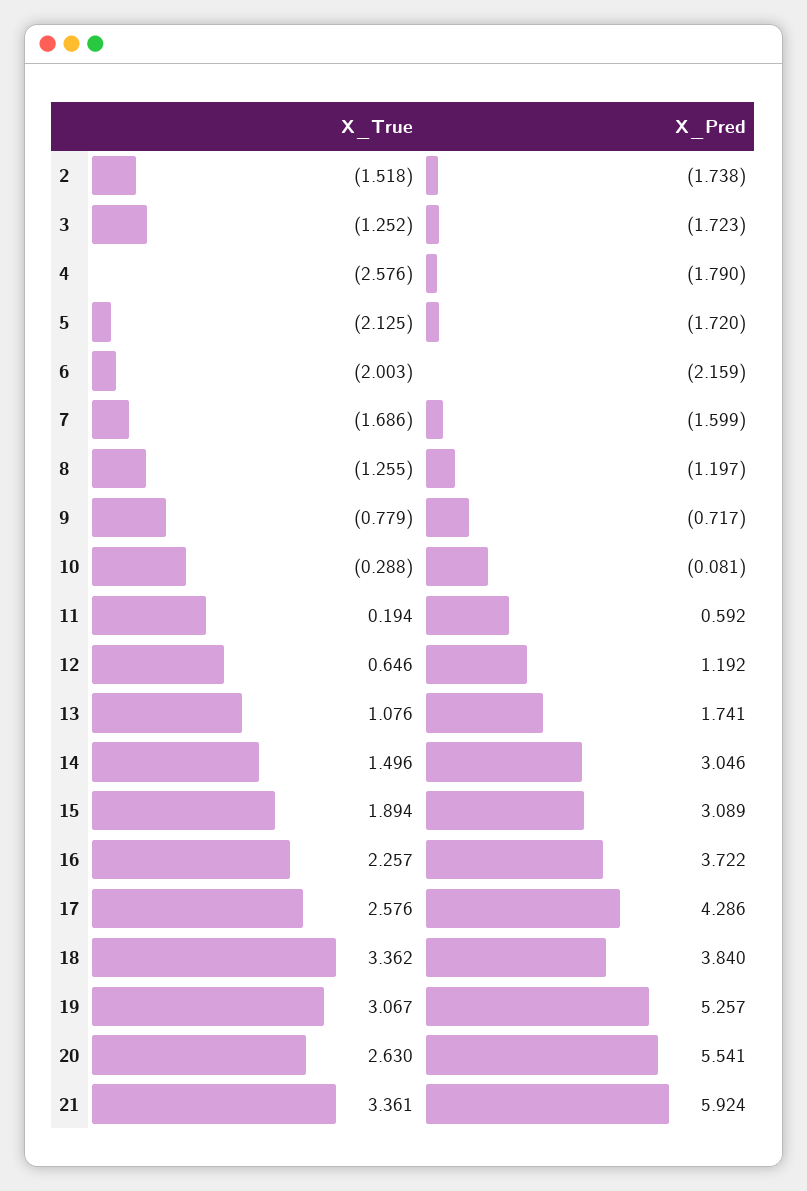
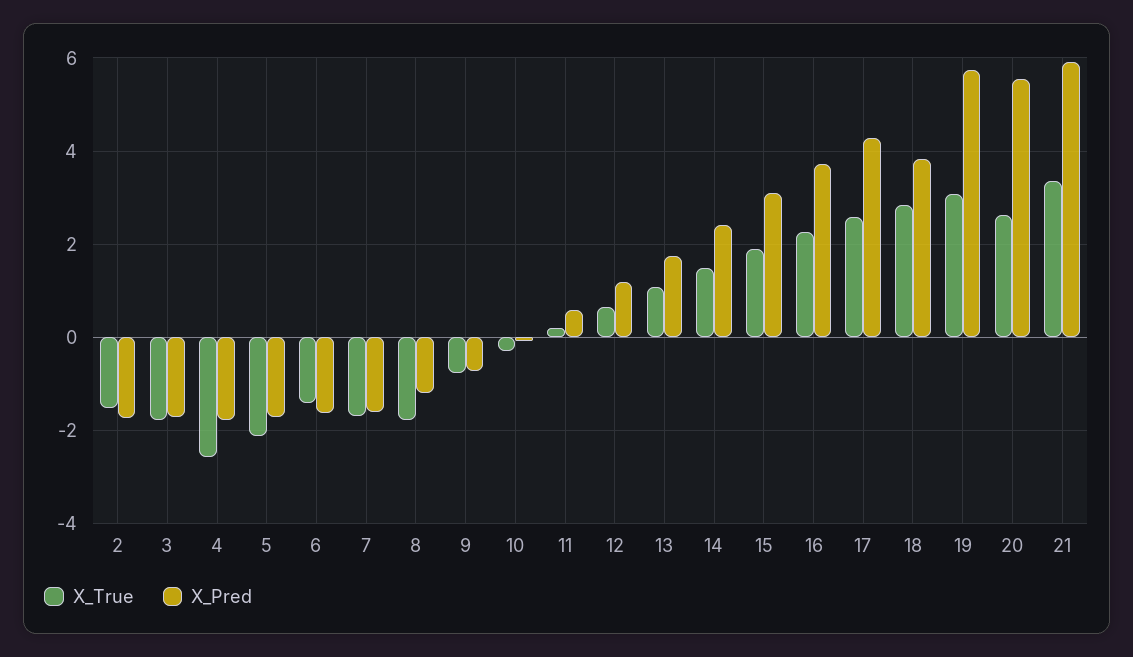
X_True, 3: -1.252 -> -1.8
X_True, 6: -2.003 -> -1.4
X_Pred, 6: -2.159 -> -1.6
X_True, 8: -1.255 -> -1.8
X_Pred, 14: 3.046 -> 2.4
X_True, 18: 3.362 -> 2.8
X_Pred, 19: 5.257 -> 5.8

